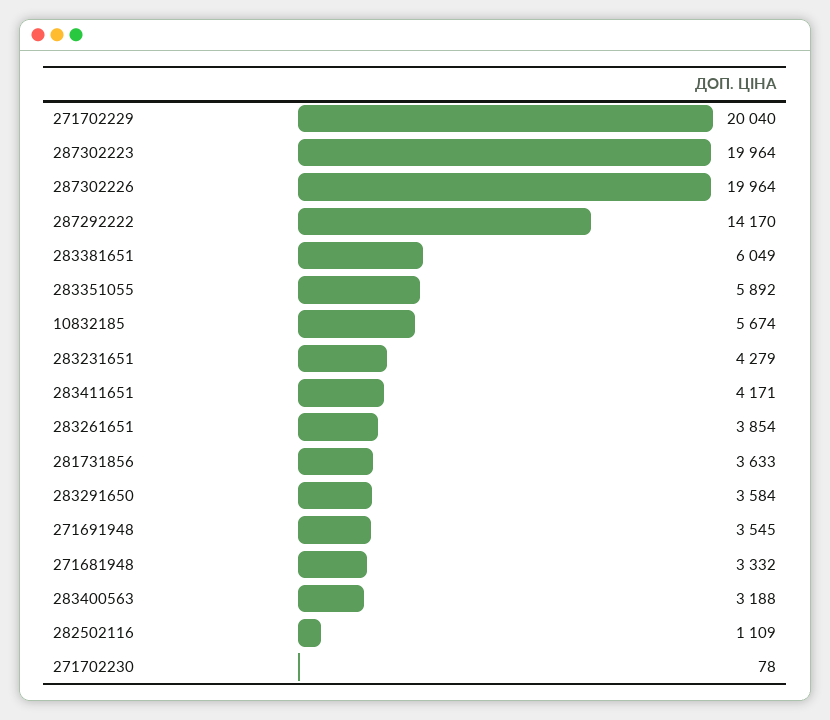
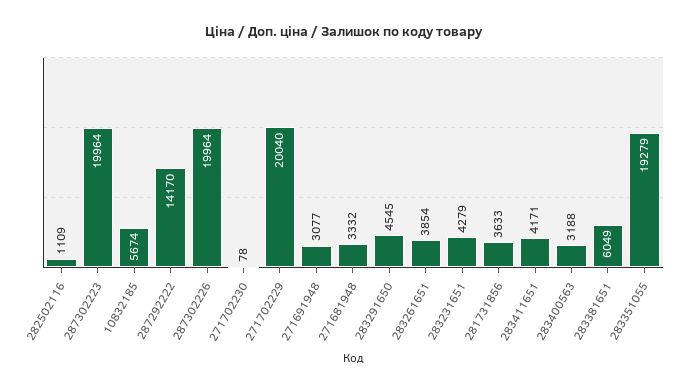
283351055: 5892 -> 19279
283291650: 3584 -> 4545
271691948: 3545 -> 3077

